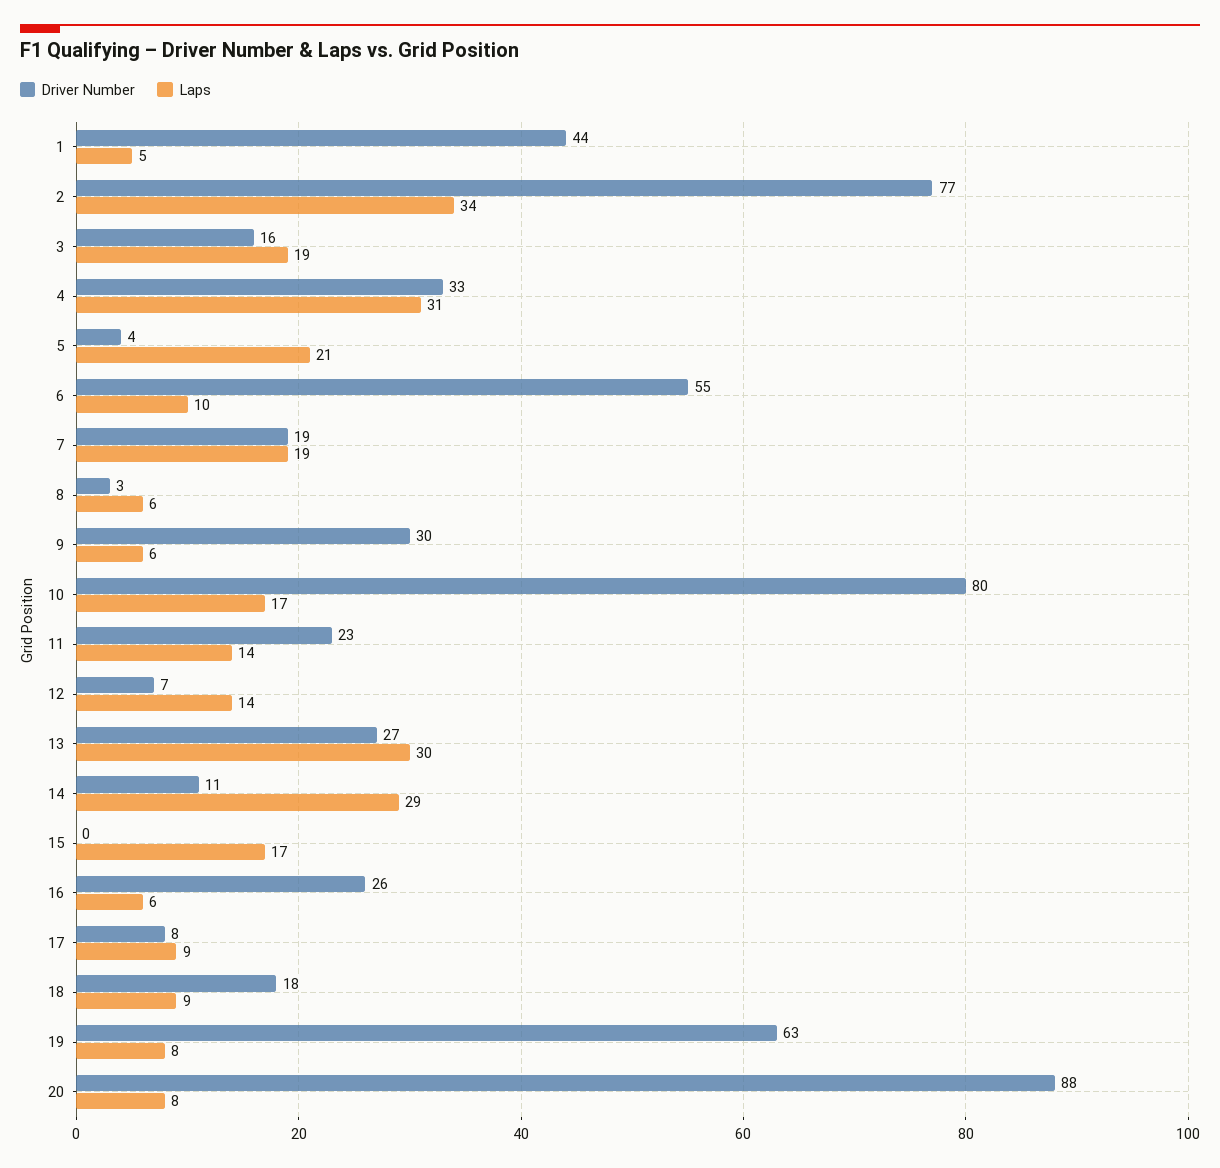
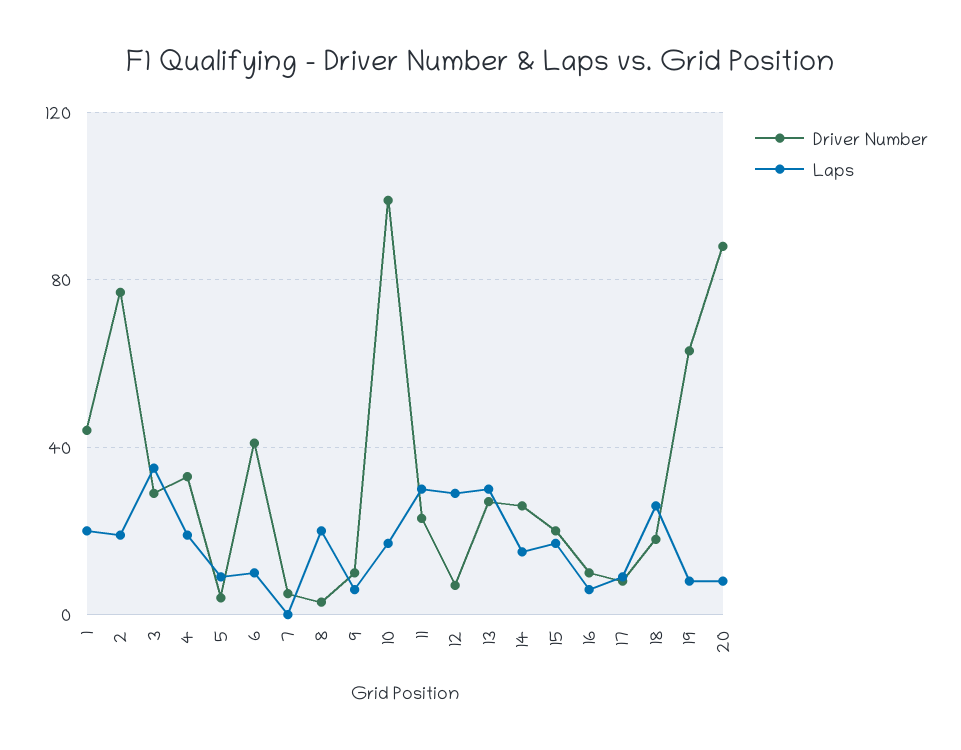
Laps, 1: 5 -> 20
Laps, 2: 34 -> 20
Driver Number, 3: 16 -> 30
Laps, 3: 19 -> 35
Laps, 4: 31 -> 20
Laps, 5: 21 -> 10
Driver Number, 6: 55 -> 40
Driver Number, 7: 19 -> 5
Laps, 7: 19 -> 0
Laps, 8: 6 -> 20
Driver Number, 9: 30 -> 10
Driver Number, 10: 80 -> 100
Laps, 11: 14 -> 30
Laps, 12: 14 -> 30
Driver Number, 14: 11 -> 25
Laps, 14: 29 -> 15
Driver Number, 15: 0 -> 20
Driver Number, 16: 26 -> 10
Laps, 18: 9 -> 25

